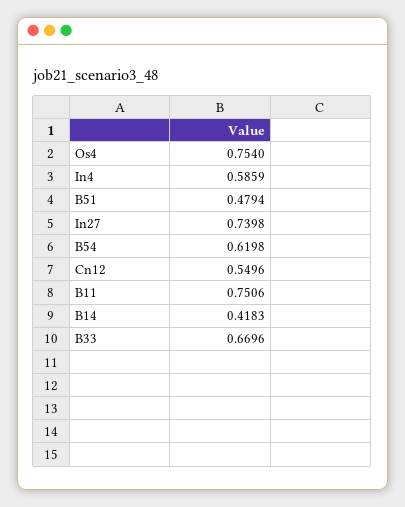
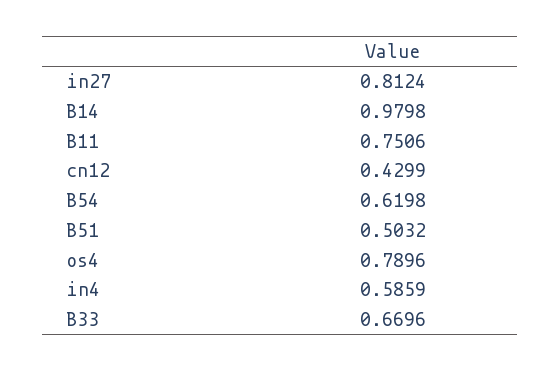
Os4: 0.754 -> 0.7896
B51: 0.4794 -> 0.5032
In27: 0.7398 -> 0.8124
Cn12: 0.5496 -> 0.4299
B14: 0.4183 -> 0.9798

